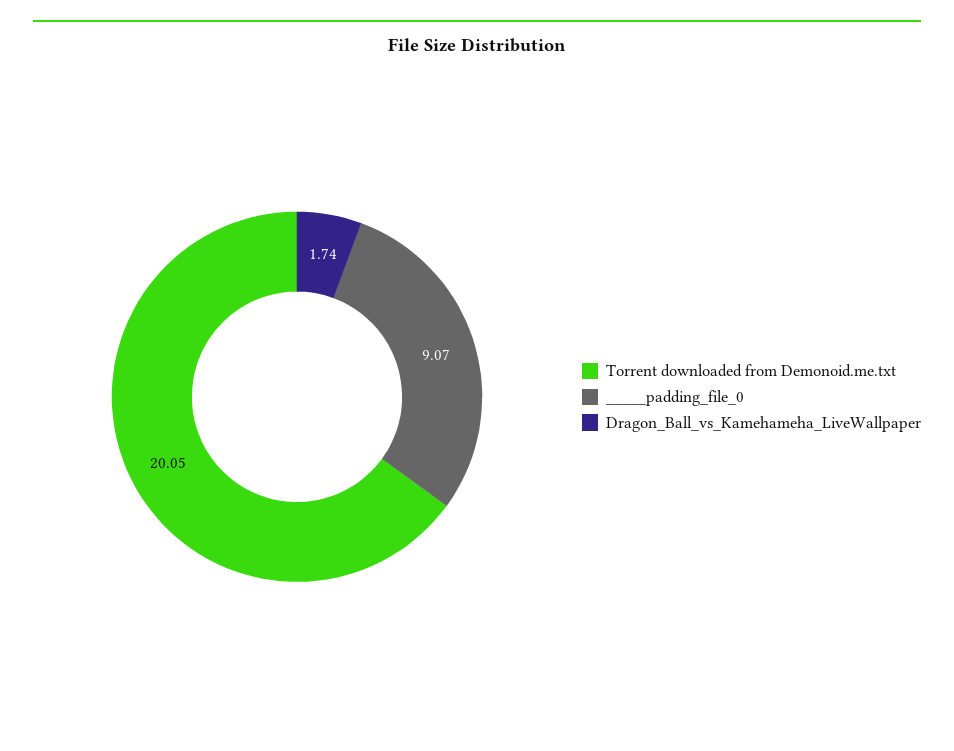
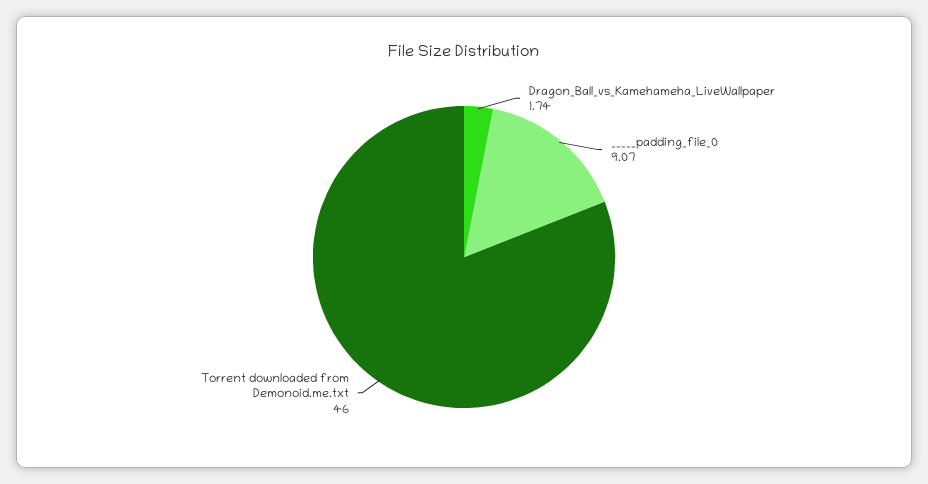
Torrent downloaded from Demonoid.me.txt: 20.05 -> 46

